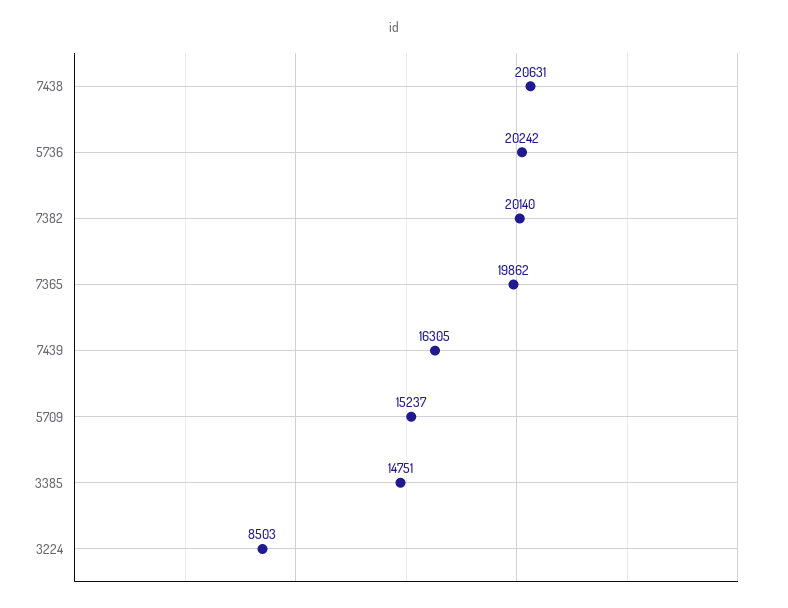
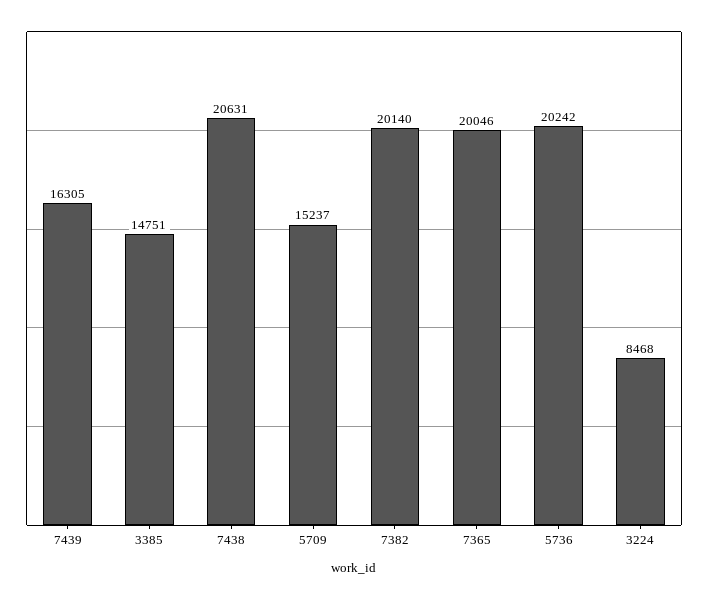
7365: 19862 -> 20046
3224: 8503 -> 8468

